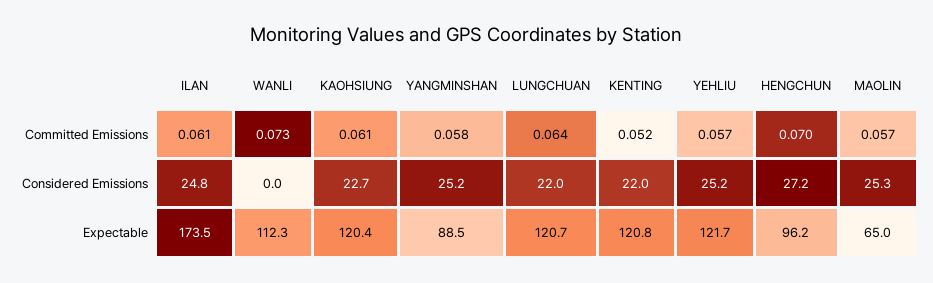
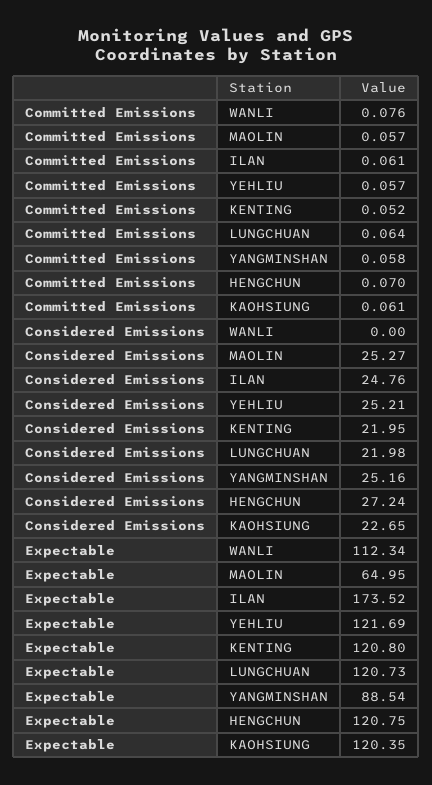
WANLI, Committed Emissions: 0.073 -> 0.076
HENGCHUN, Expectable: 96.2 -> 120.75

